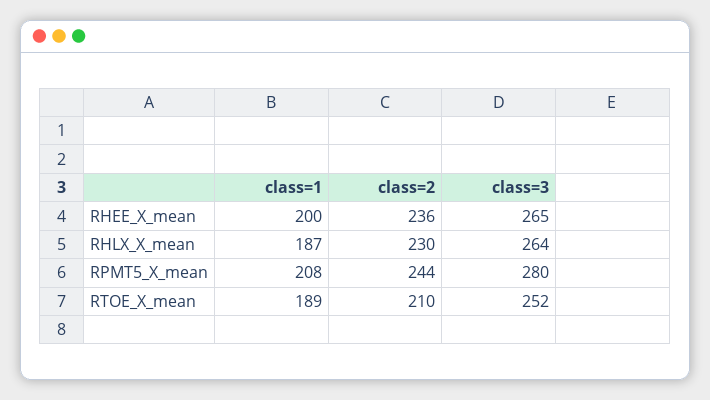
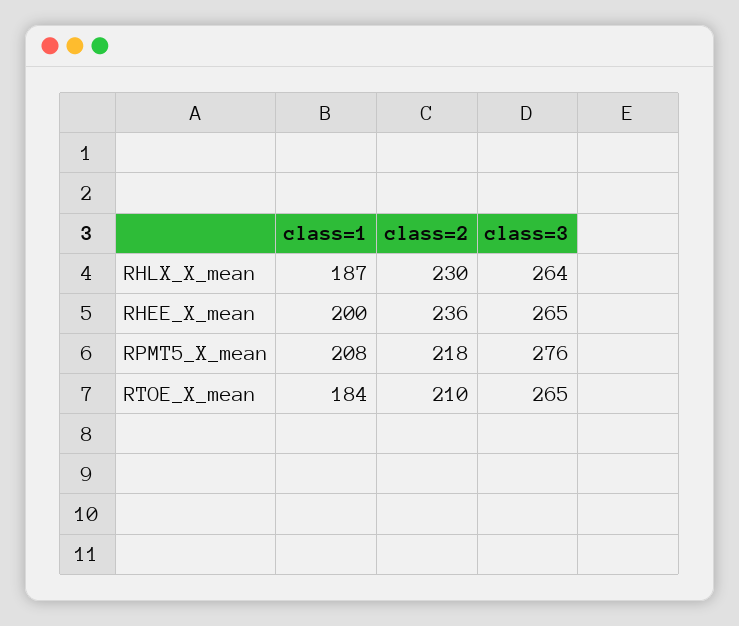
class=2, RPMT5_X_mean: 244 -> 218
class=3, RPMT5_X_mean: 280 -> 276
class=1, RTOE_X_mean: 189 -> 184
class=3, RTOE_X_mean: 252 -> 265

